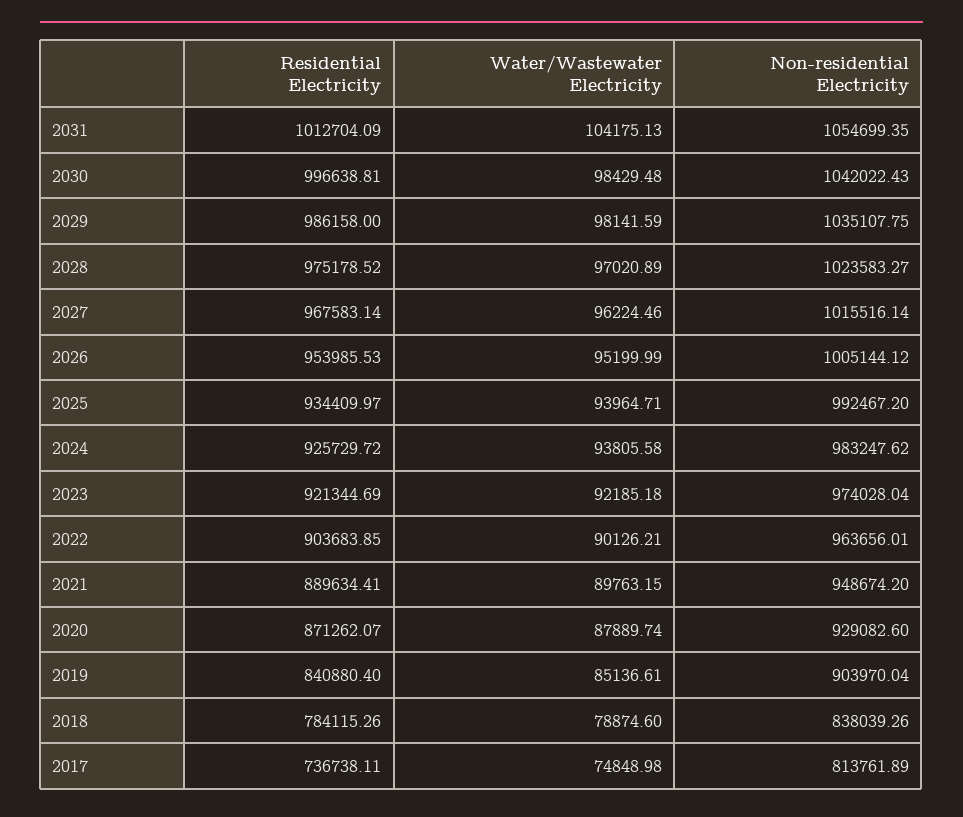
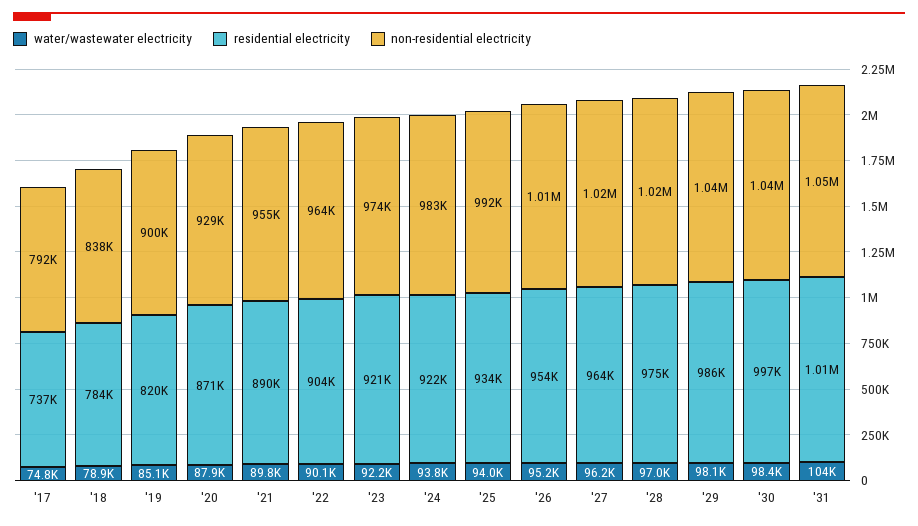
Residential Electricity, 2027: 967583.14 -> 964000
Residential Electricity, 2024: 925729.72 -> 922000
Non-residential Electricity, 2021: 948674.2 -> 955000
Residential Electricity, 2019: 840880.4 -> 820000
Non-residential Electricity, 2019: 903970.04 -> 900000
Non-residential Electricity, 2017: 813761.89 -> 792000

